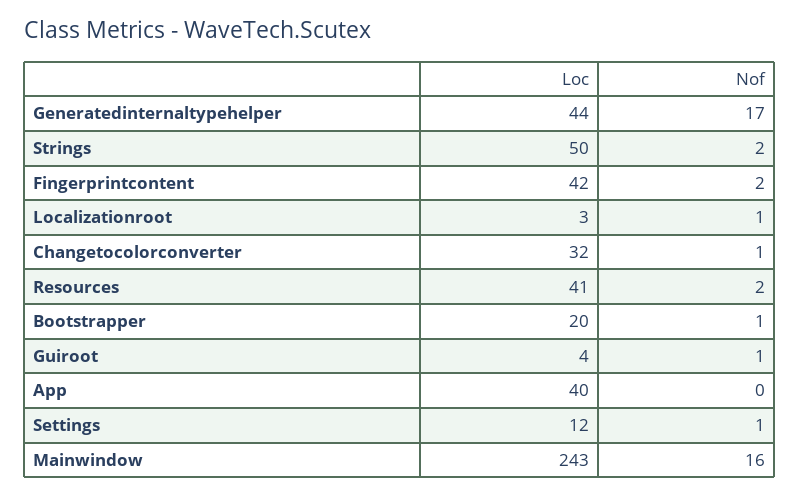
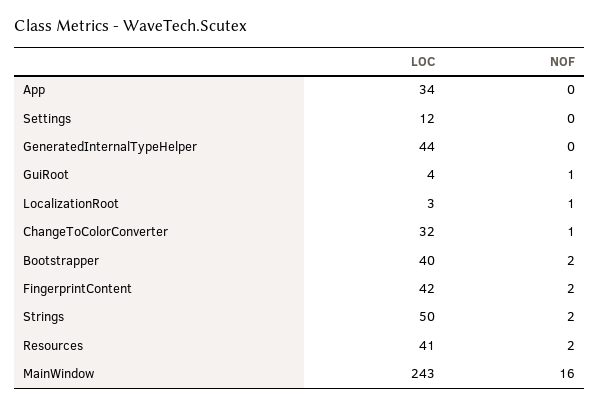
Nof, Generatedinternaltypehelper: 17 -> 0
Loc, Bootstrapper: 20 -> 40
Nof, Bootstrapper: 1 -> 2
Loc, App: 40 -> 34
Nof, Settings: 1 -> 0

